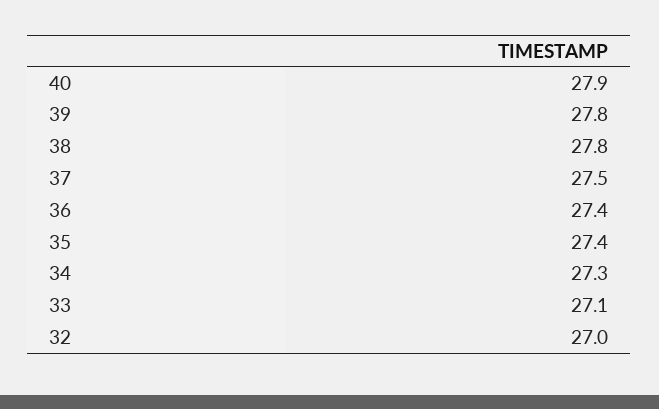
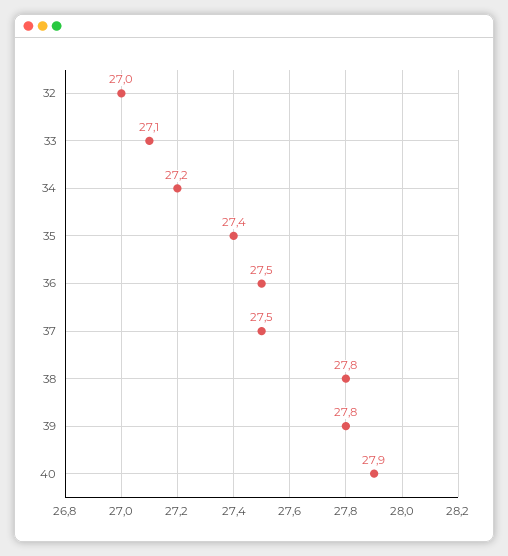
36: 27.4 -> 27.5
34: 27.3 -> 27.2

